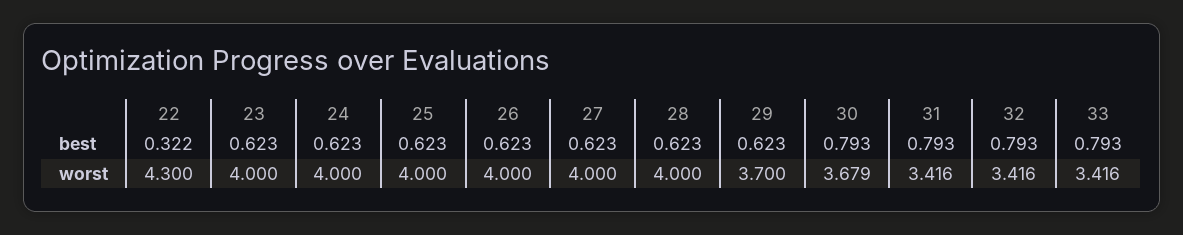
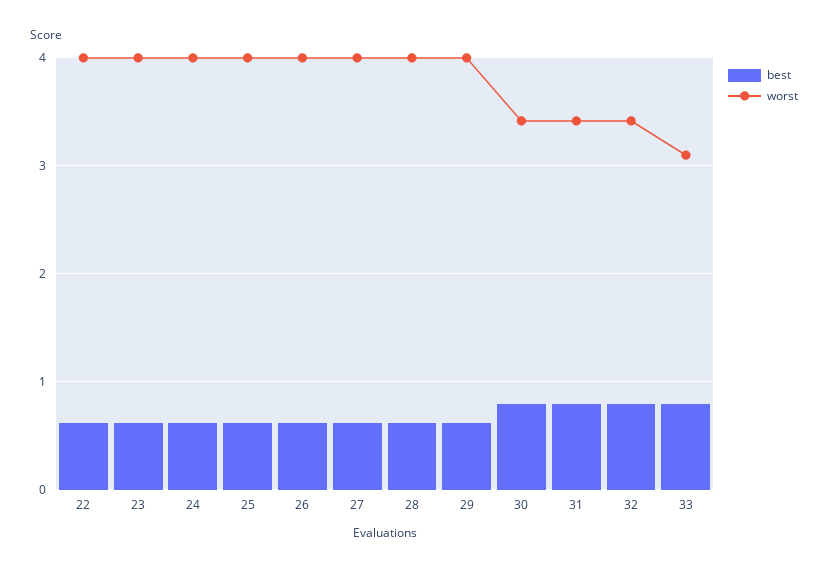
best, 22: 0.322 -> 0.6
worst, 22: 4.3 -> 4
worst, 29: 3.7 -> 4
worst, 30: 3.679 -> 3.4
worst, 33: 3.416 -> 3.1

